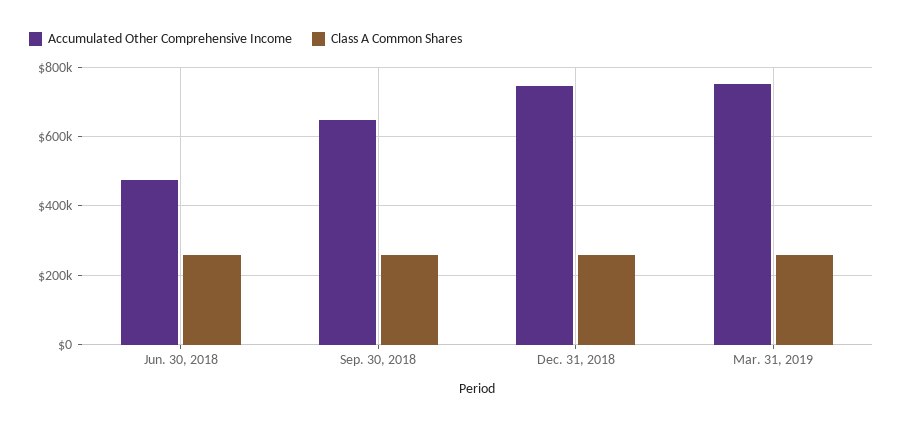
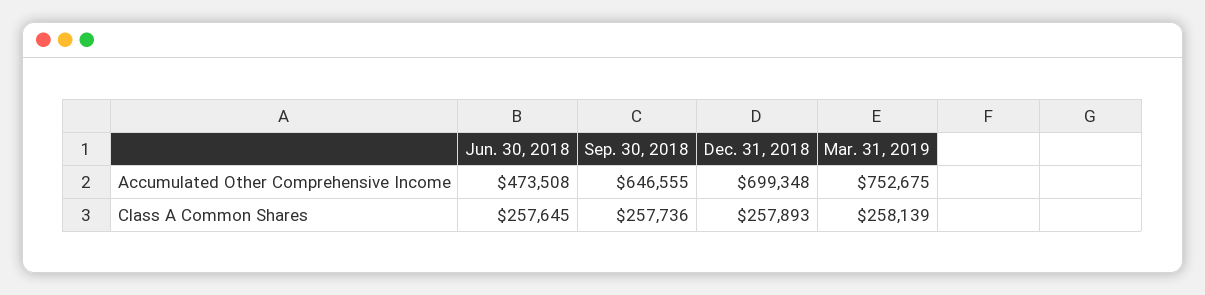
Accumulated Other Comprehensive Income, Dec. 31, 2018: 740000 -> 699348

